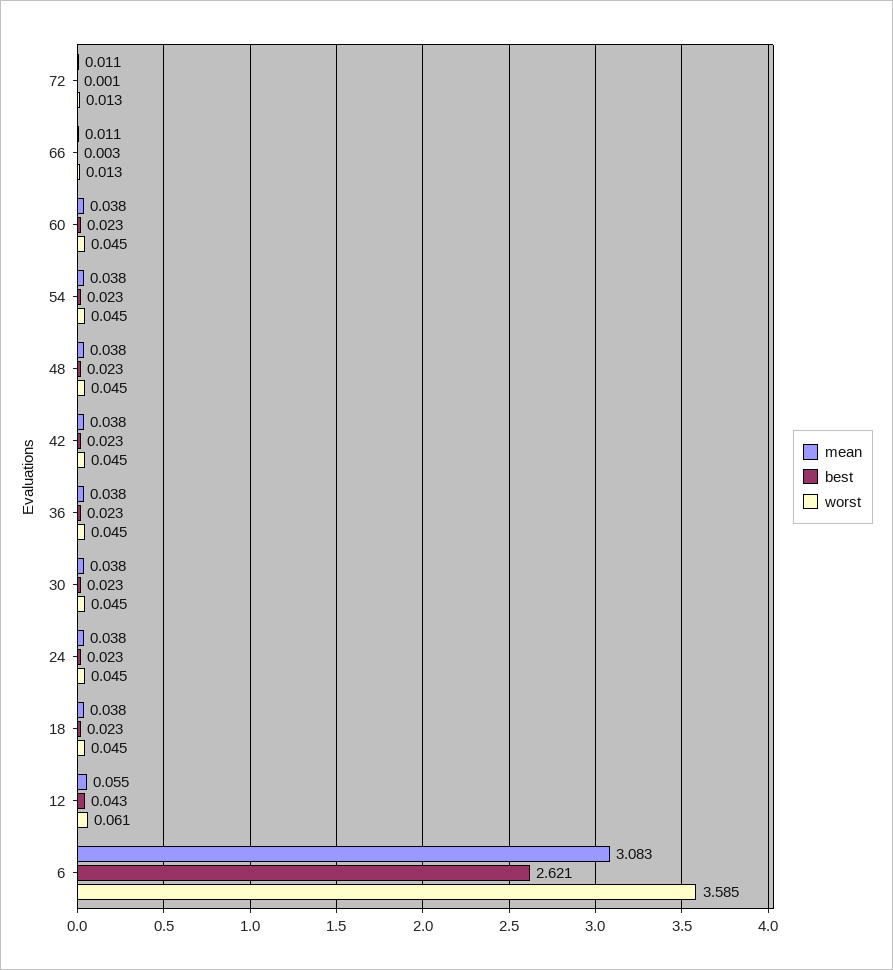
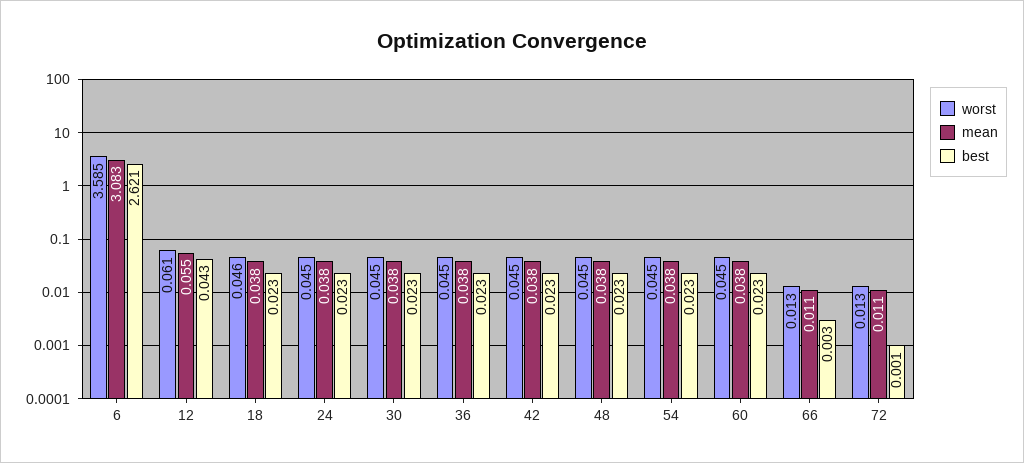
worst, 18: 0.045 -> 0.046

